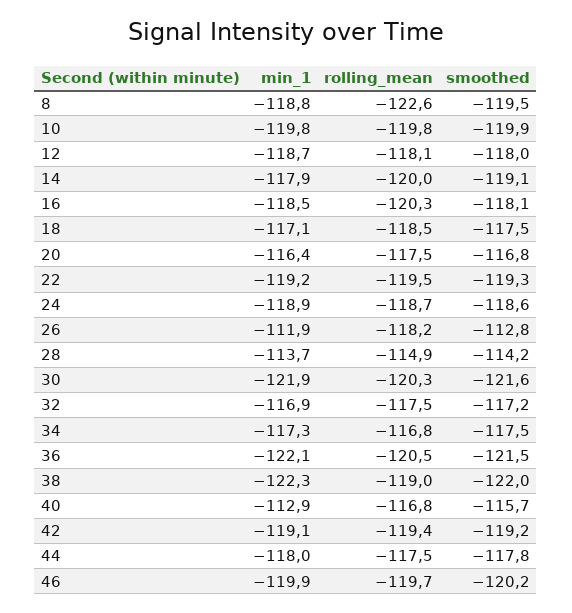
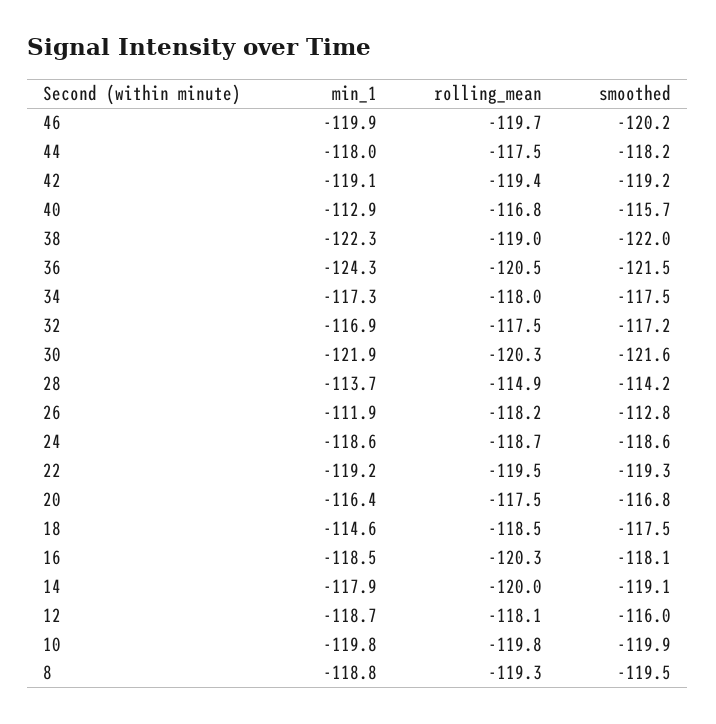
rolling_mean, 8: -122.6 -> -119.3
smoothed, 12: -118 -> -116
min_1, 18: -117.1 -> -114.6
min_1, 24: -118.9 -> -118.6
rolling_mean, 34: -116.8 -> -118
min_1, 36: -122.1 -> -124.3
smoothed, 44: -117.8 -> -118.2

